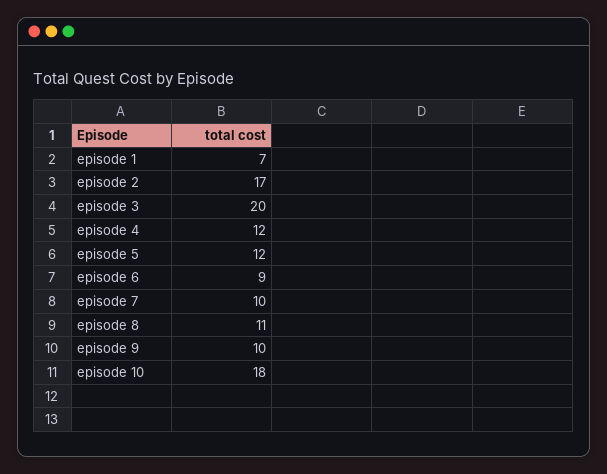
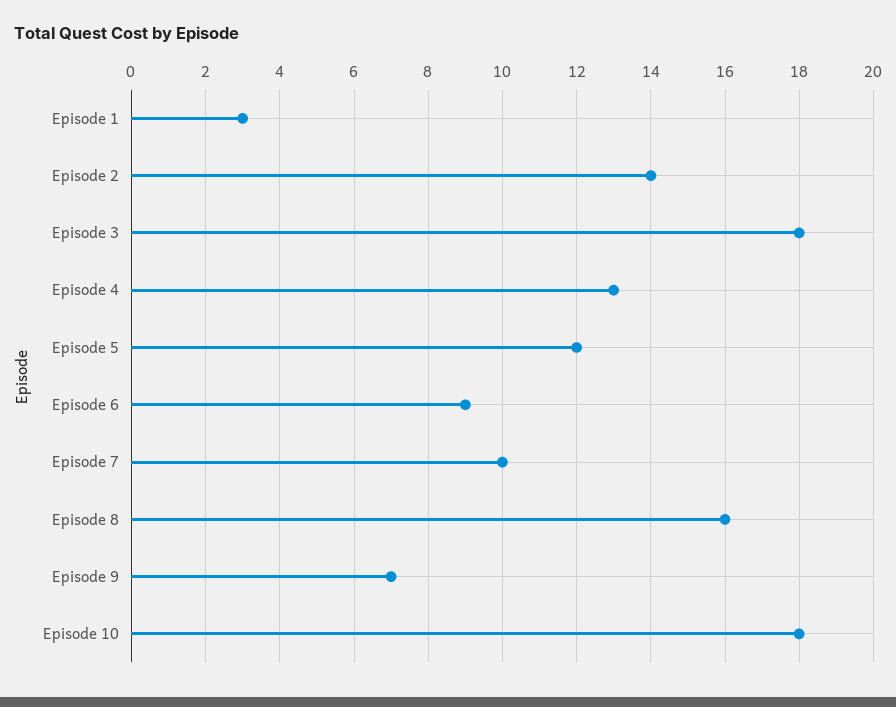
episode 1: 7 -> 3
episode 2: 17 -> 14
episode 3: 20 -> 18
episode 4: 12 -> 13
episode 8: 11 -> 16
episode 9: 10 -> 7

